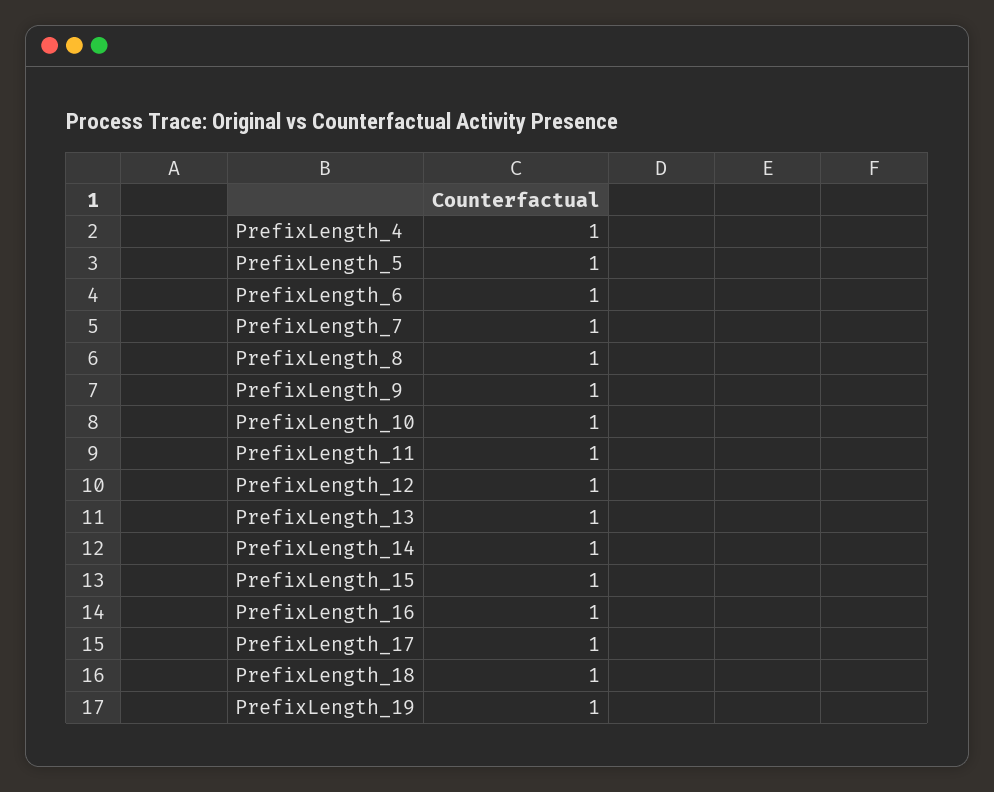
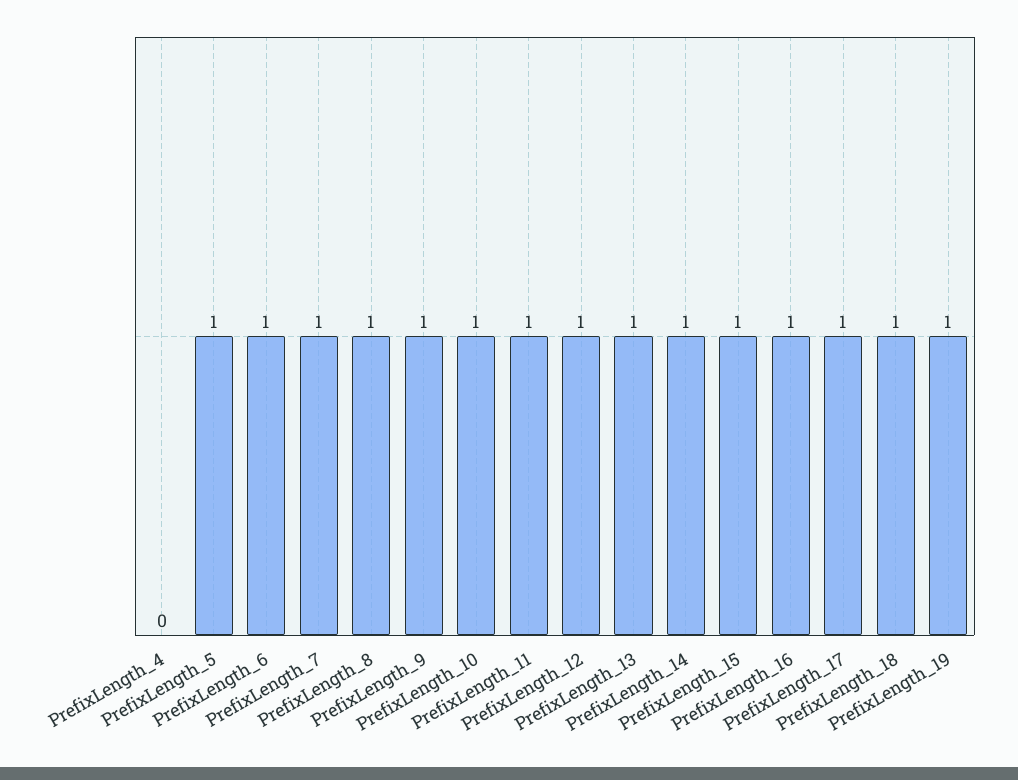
PrefixLength_4: 1 -> 0

